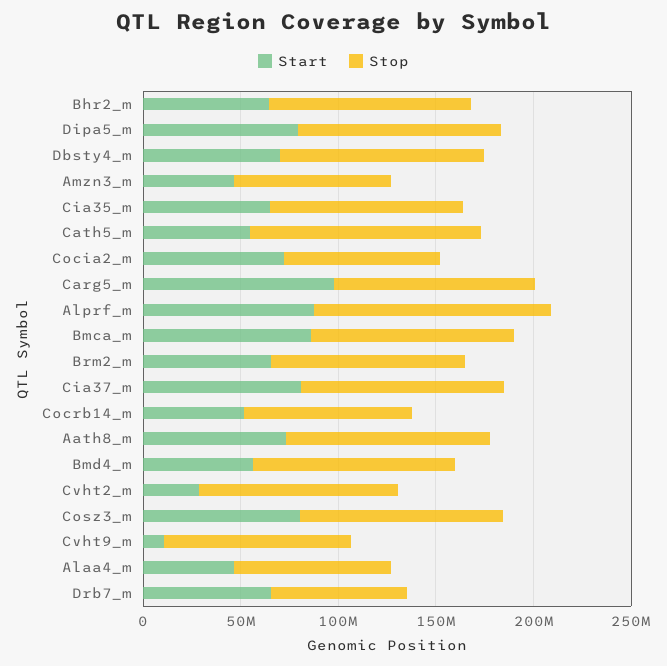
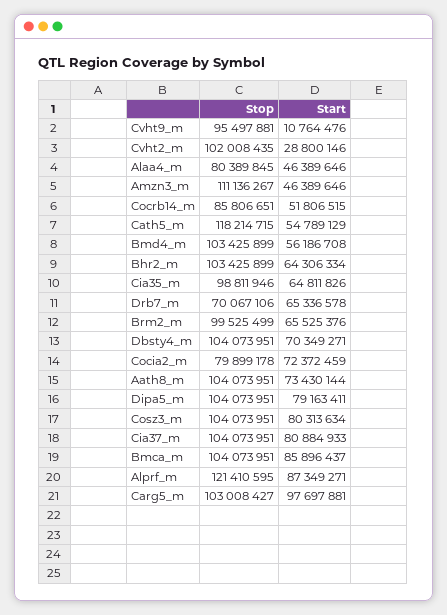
Stop, Amzn3_m: 80000000 -> 111136267

